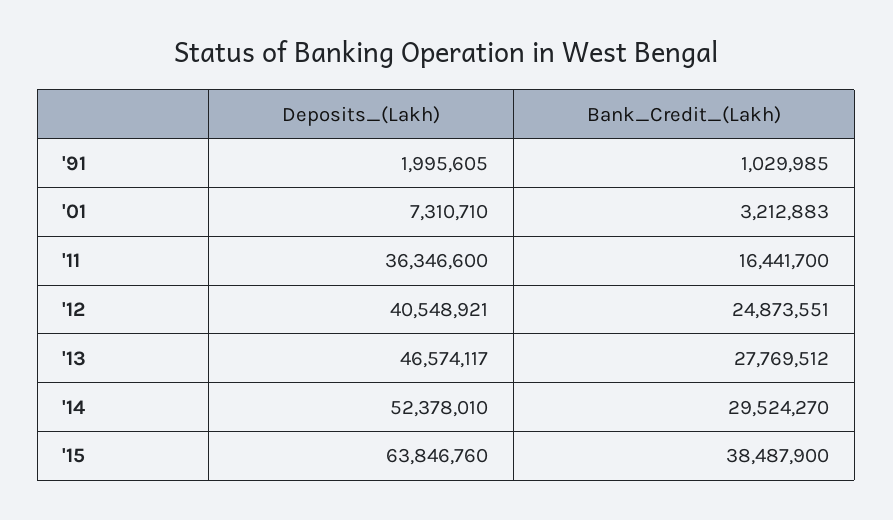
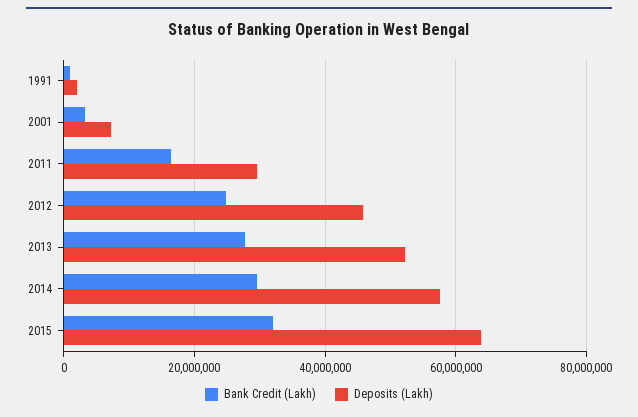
Deposits_(Lakh), '11: 36346600 -> 30000000
Deposits_(Lakh), '12: 40548921 -> 46000000
Deposits_(Lakh), '13: 46574117 -> 52000000
Deposits_(Lakh), '14: 52378010 -> 58000000
Bank_Credit_(Lakh), '15: 38487900 -> 32000000

